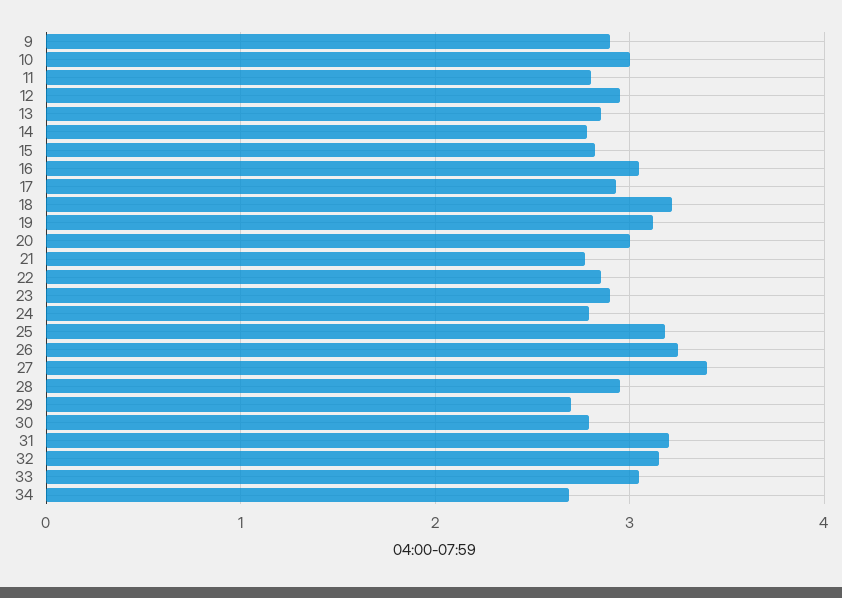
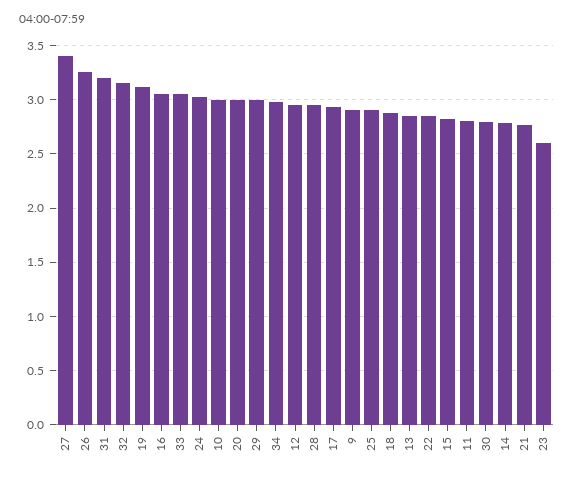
18: 3.2 -> 2.9
23: 2.9 -> 2.6
24: 2.8 -> 3
25: 3.2 -> 2.9
29: 2.7 -> 3
34: 2.7 -> 3

